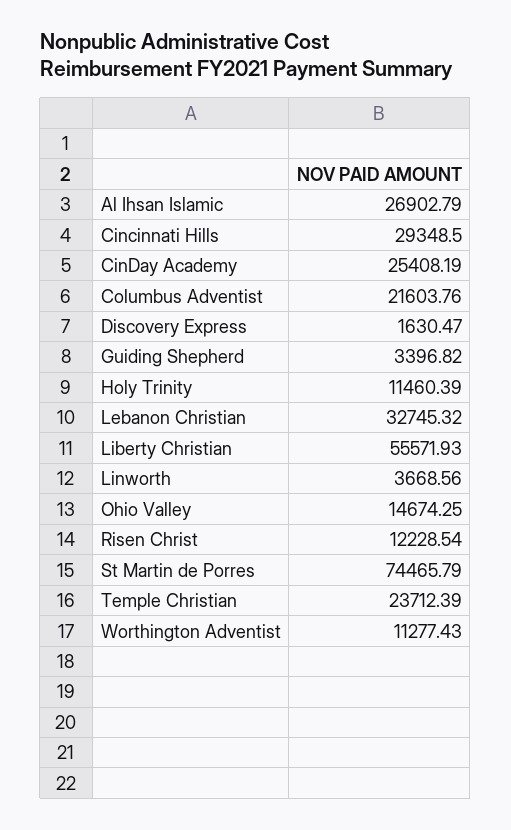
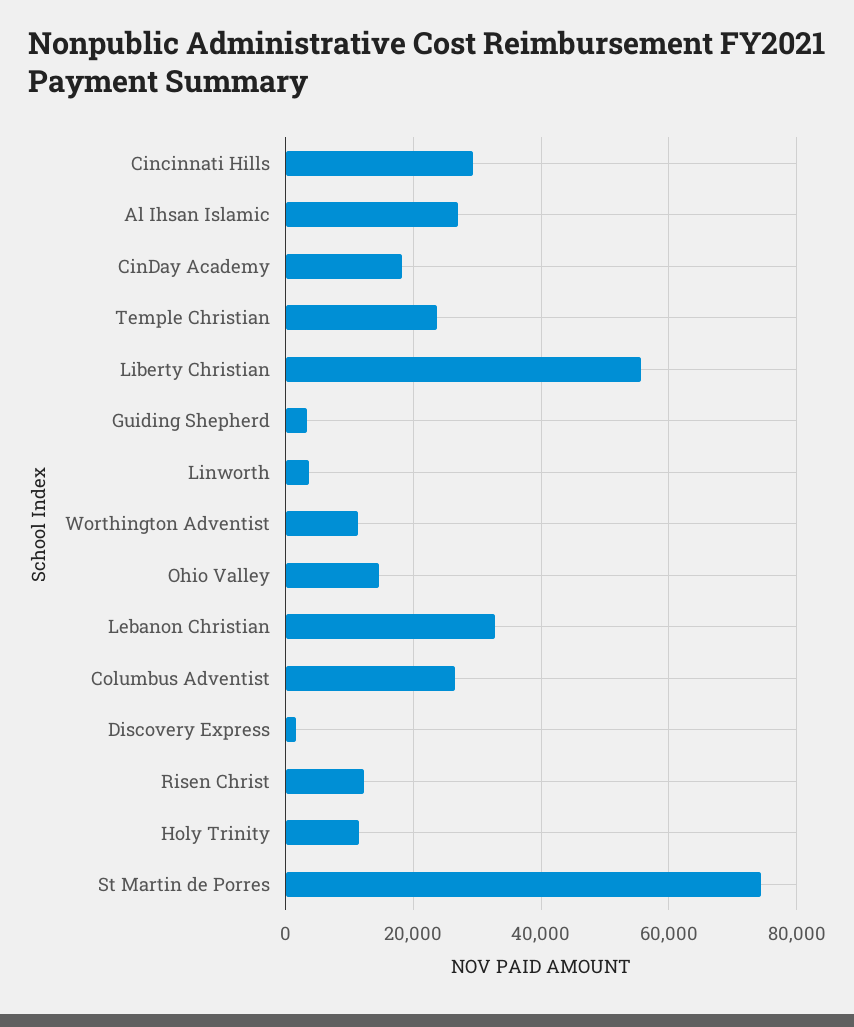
CinDay Academy: 25408.19 -> 18000
Columbus Adventist: 21603.76 -> 26000

